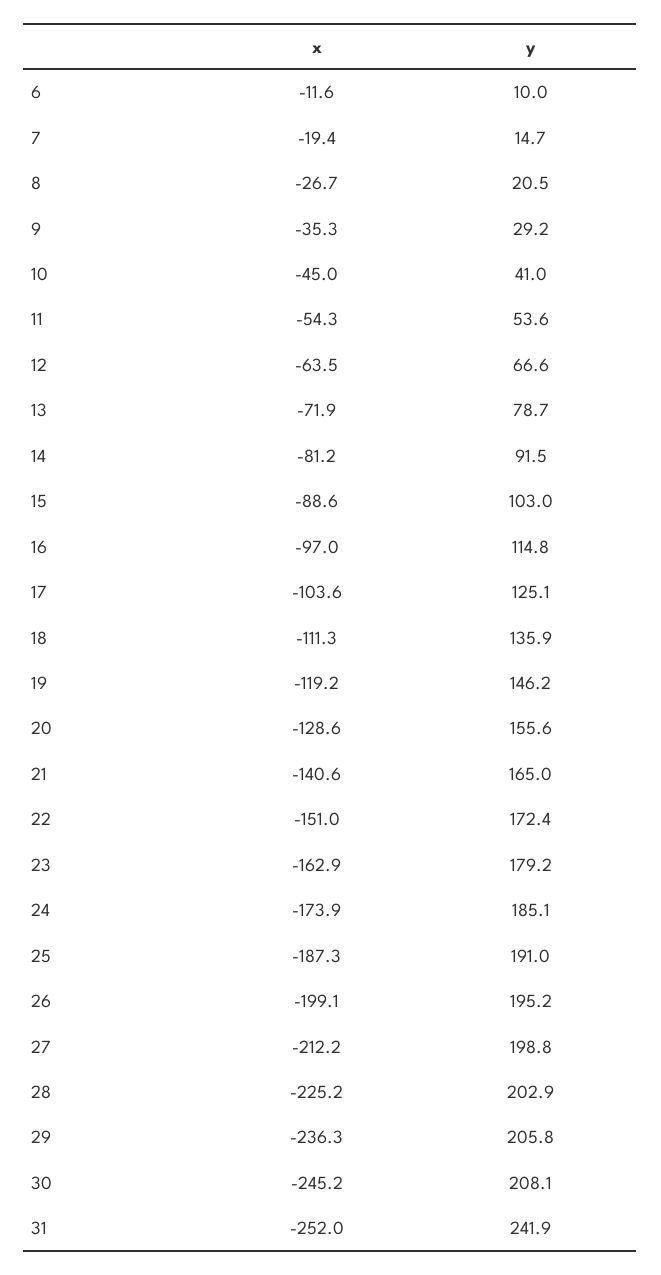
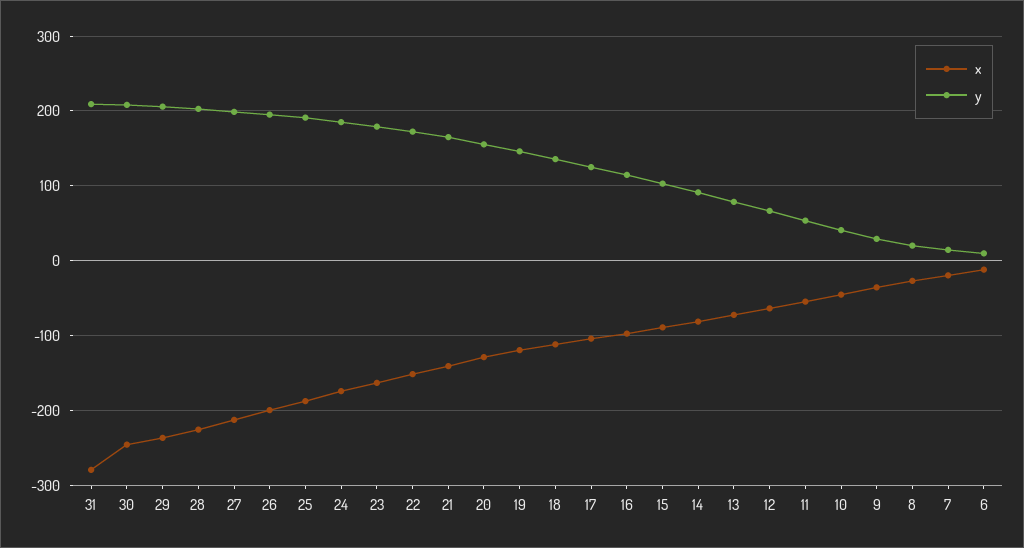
x, 31: -252 -> -280
y, 31: 241.9 -> 210

